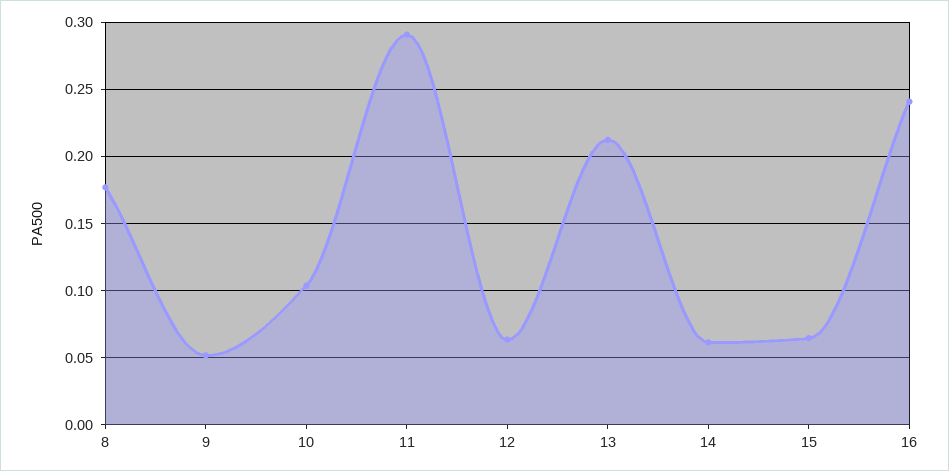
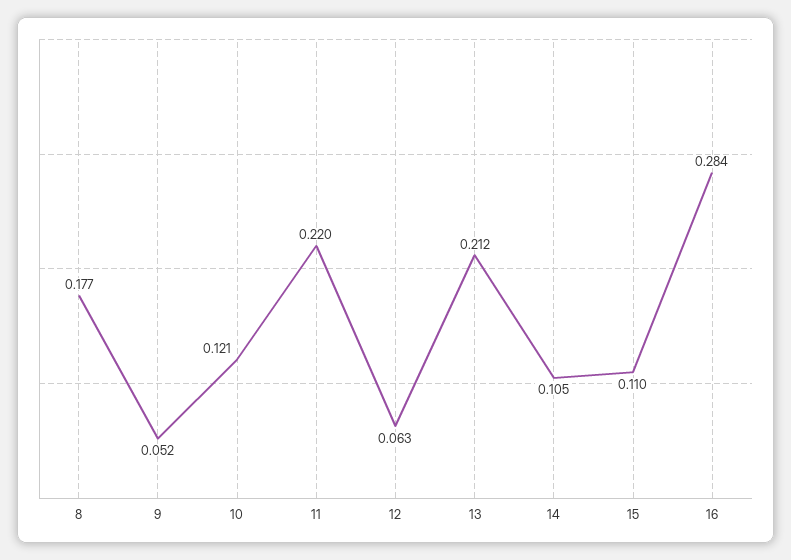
10: 0.105 -> 0.121
11: 0.29 -> 0.22
14: 0.06 -> 0.105
15: 0.065 -> 0.11
16: 0.24 -> 0.284

